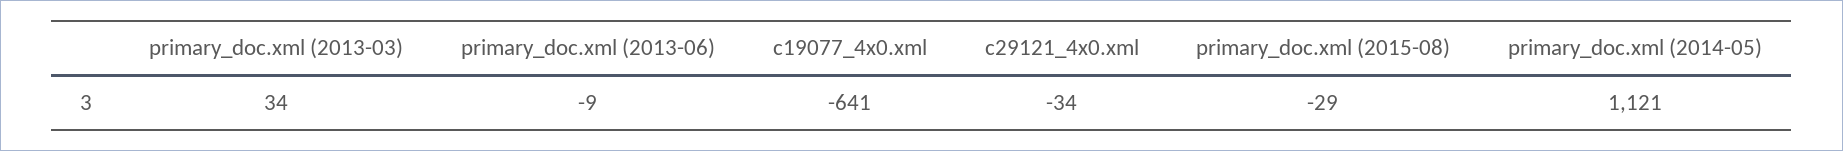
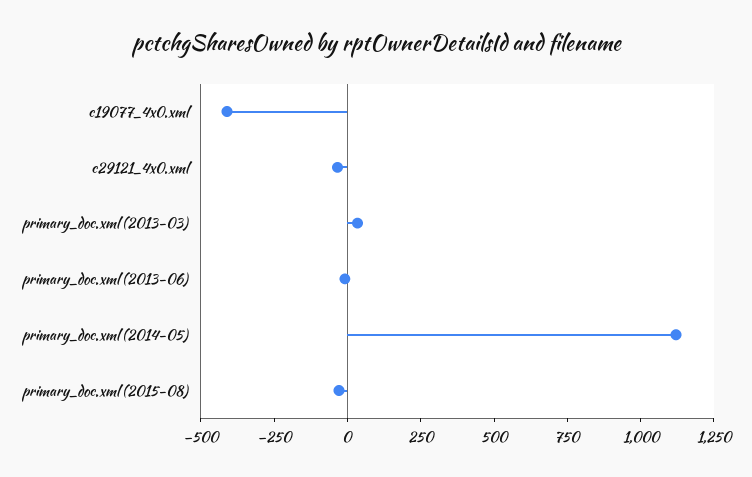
c19077_4x0.xml: -641 -> -400

